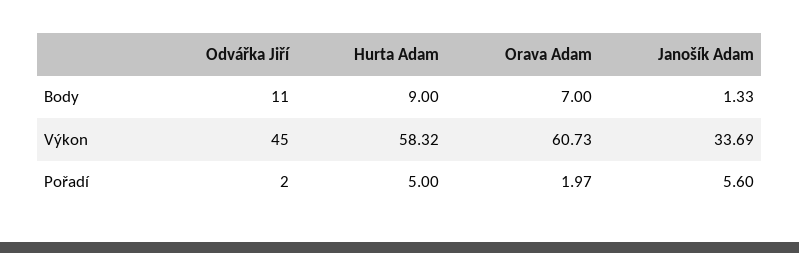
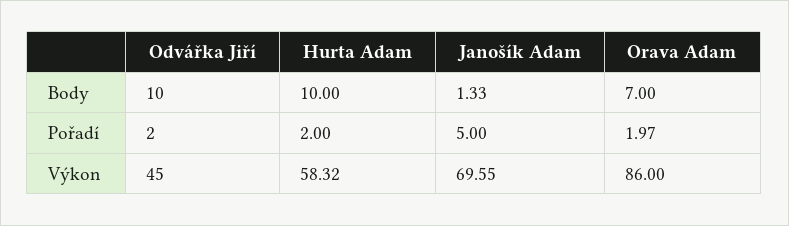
Odvářka Jiří, Body: 11 -> 10
Hurta Adam, Body: 9 -> 10
Orava Adam, Výkon: 60.73 -> 86
Janošík Adam, Výkon: 33.69 -> 69.55
Hurta Adam, Pořadí: 5 -> 2
Janošík Adam, Pořadí: 5.6 -> 5

